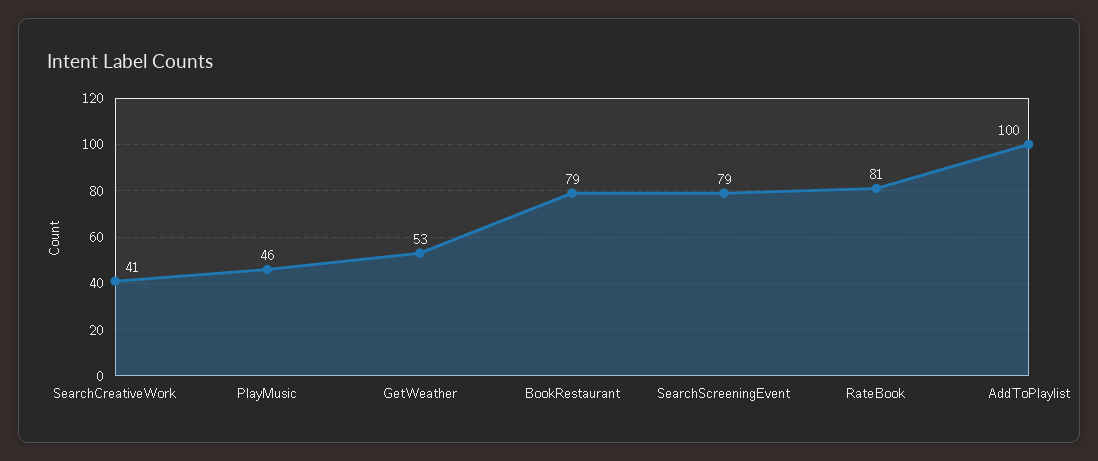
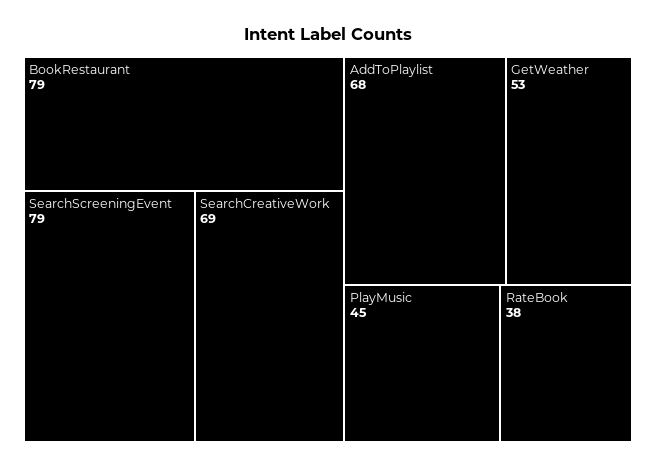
SearchCreativeWork: 41 -> 69
PlayMusic: 46 -> 45
RateBook: 81 -> 38
AddToPlaylist: 100 -> 68

